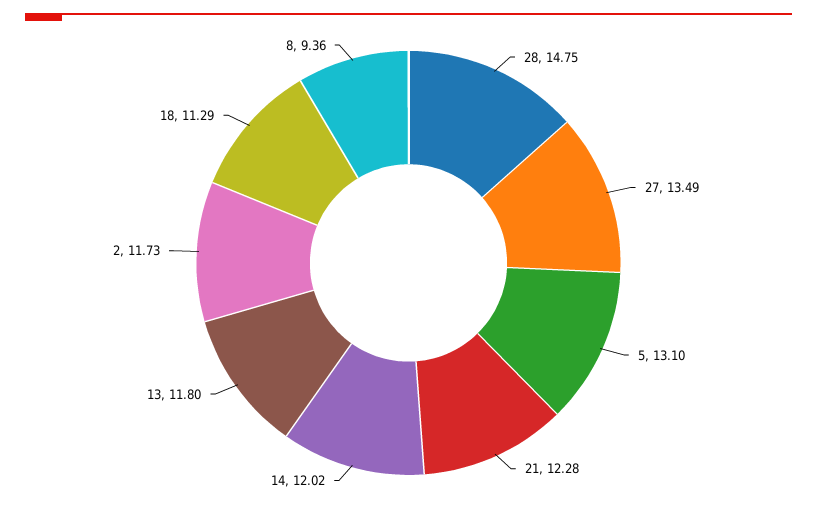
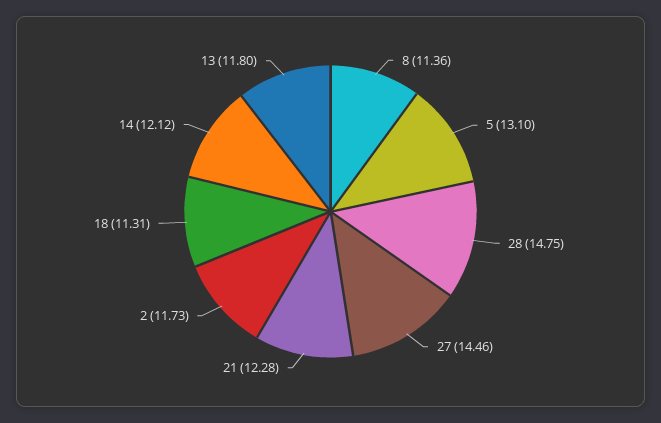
27: 13.49 -> 14.46
14: 12.02 -> 12.12
18: 11.29 -> 11.31
8: 9.36 -> 11.36

